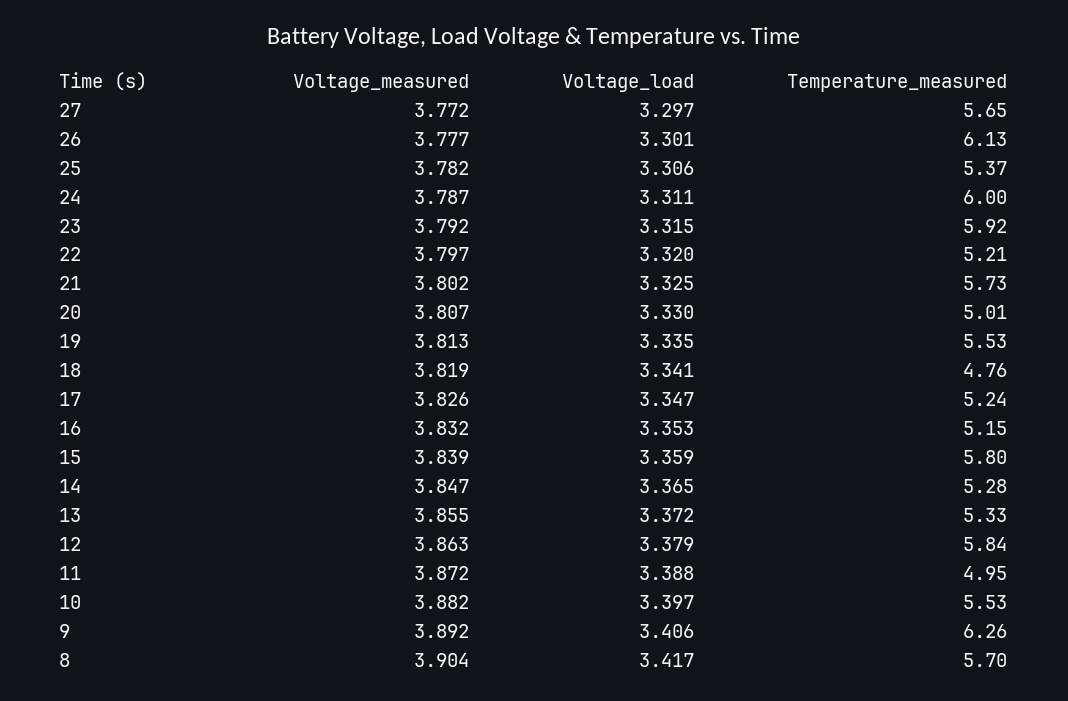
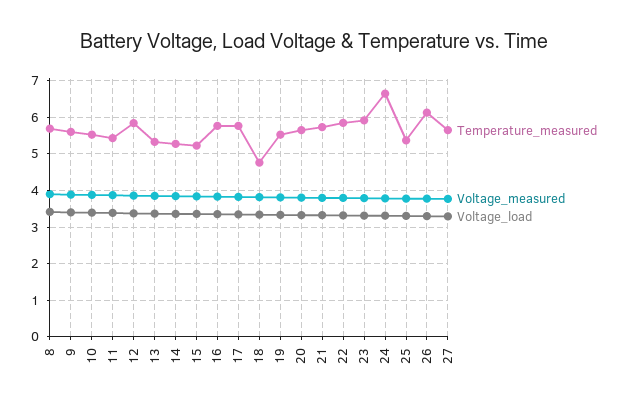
Temperature_measured, 24: 6 -> 6.6
Temperature_measured, 22: 5.21 -> 5.8
Temperature_measured, 20: 5.01 -> 5.6
Temperature_measured, 17: 5.24 -> 5.8
Temperature_measured, 16: 5.15 -> 5.8
Temperature_measured, 15: 5.8 -> 5.2
Temperature_measured, 11: 4.95 -> 5.4
Temperature_measured, 9: 6.26 -> 5.6

